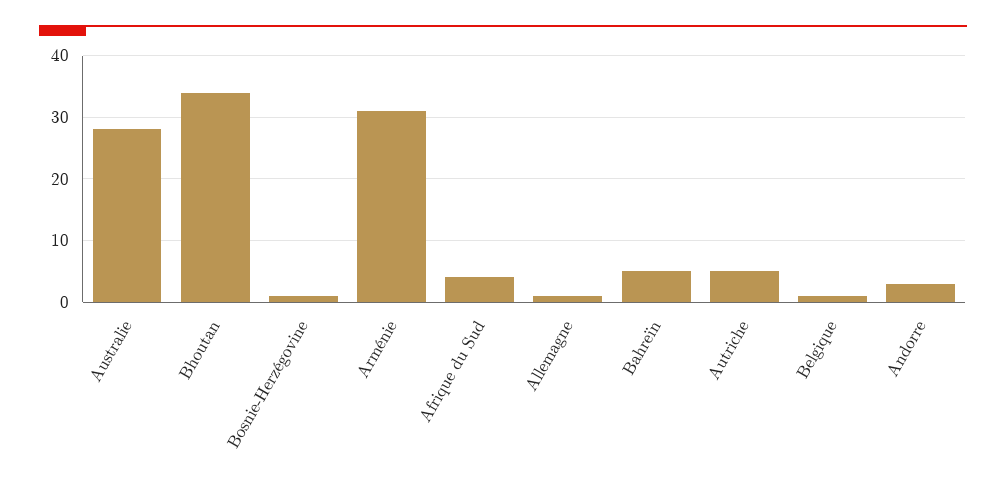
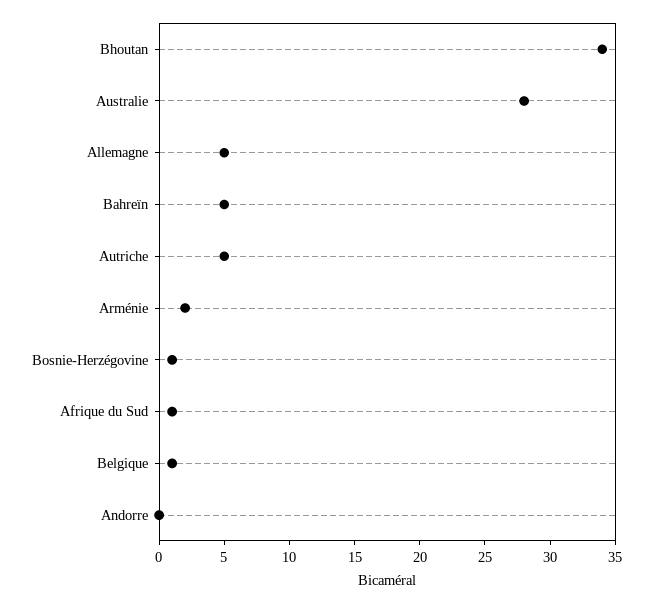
Arménie: 31 -> 2
Afrique du Sud: 4 -> 1
Allemagne: 1 -> 5
Andorre: 3 -> 0

